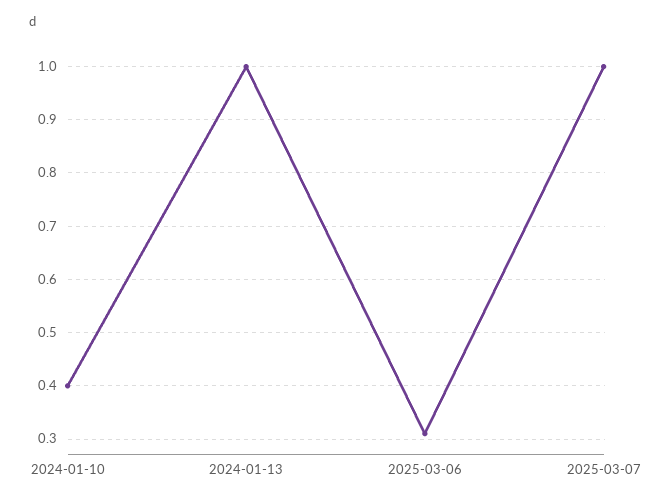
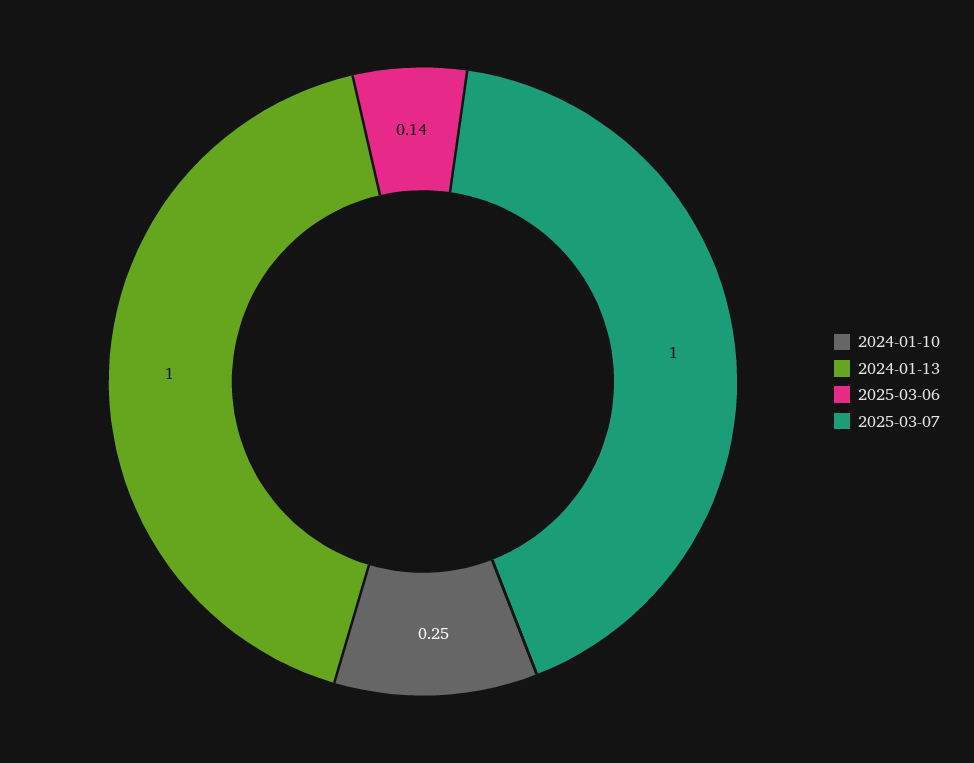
2024-01-10: 0.4 -> 0.25
2025-03-06: 0.3 -> 0.14

